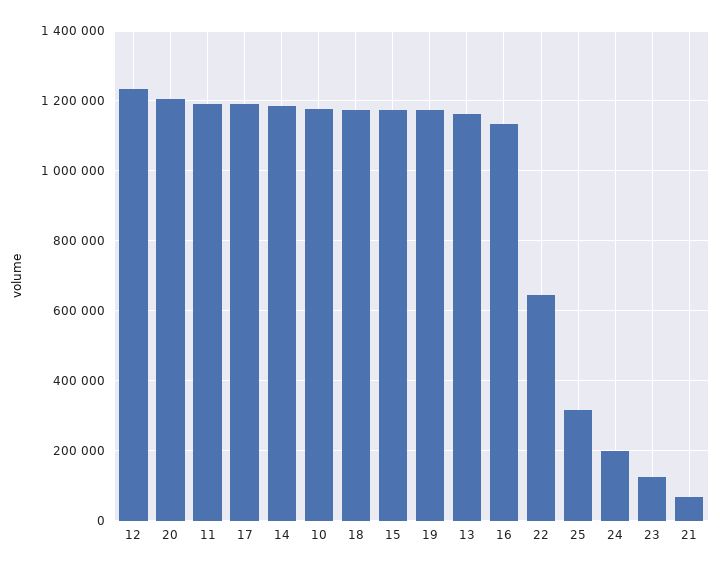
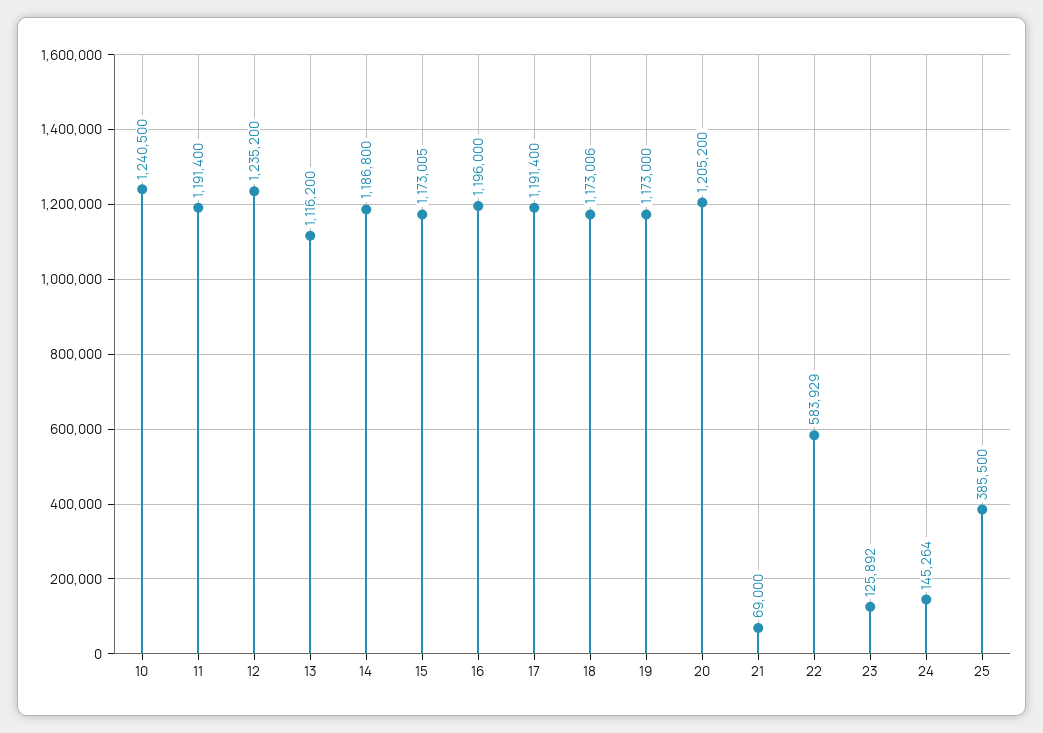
10: 1180000 -> 1240500
13: 1160000 -> 1116200
16: 1140000 -> 1196000
22: 640000 -> 583929
25: 320000 -> 385500
24: 200000 -> 145264

